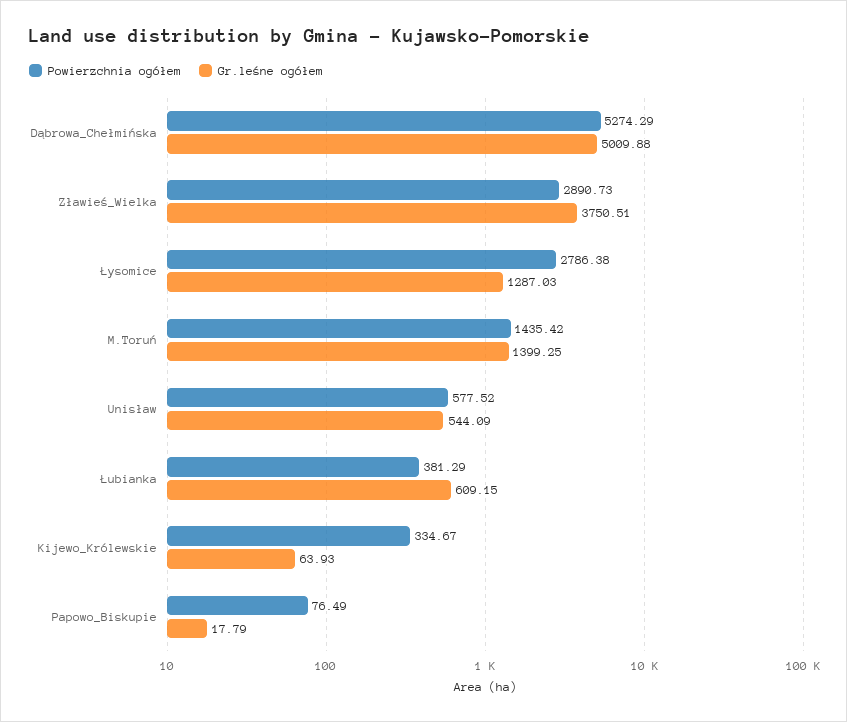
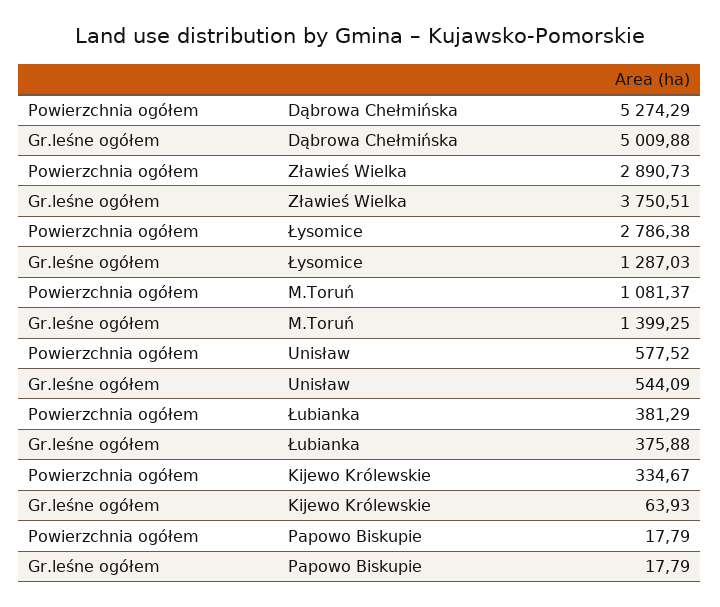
Powierzchnia ogółem, M.Toruń: 1435.42 -> 1081.37
Gr.leśne ogółem, Łubianka: 609.15 -> 375.88
Powierzchnia ogółem, Papowo_Biskupie: 76.49 -> 17.79

